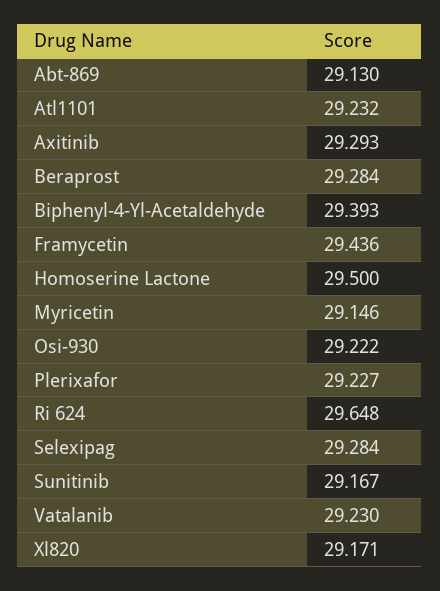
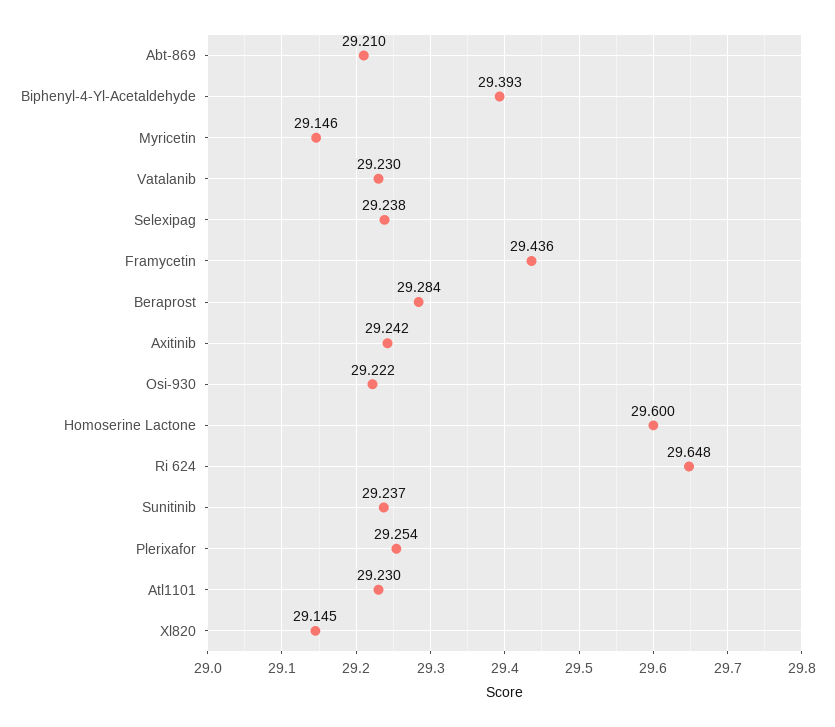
Abt-869: 29.13 -> 29.21
Atl1101: 29.232 -> 29.23
Axitinib: 29.293 -> 29.242
Homoserine Lactone: 29.5 -> 29.6
Plerixafor: 29.227 -> 29.254
Selexipag: 29.284 -> 29.238
Sunitinib: 29.167 -> 29.237
Xl820: 29.171 -> 29.145

